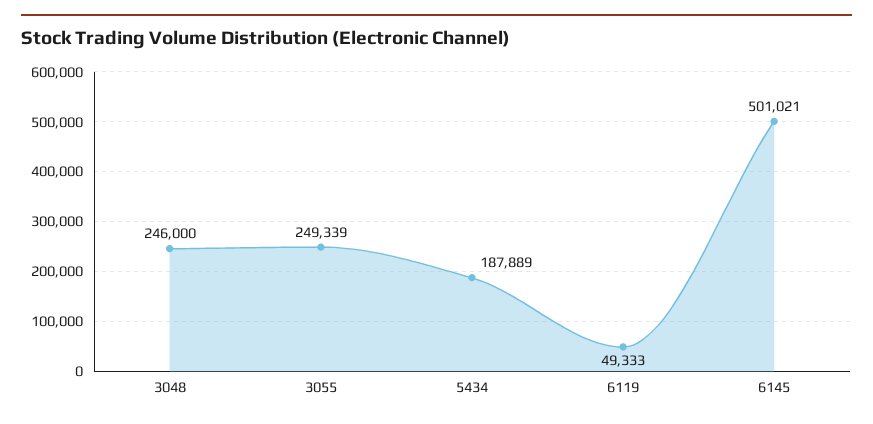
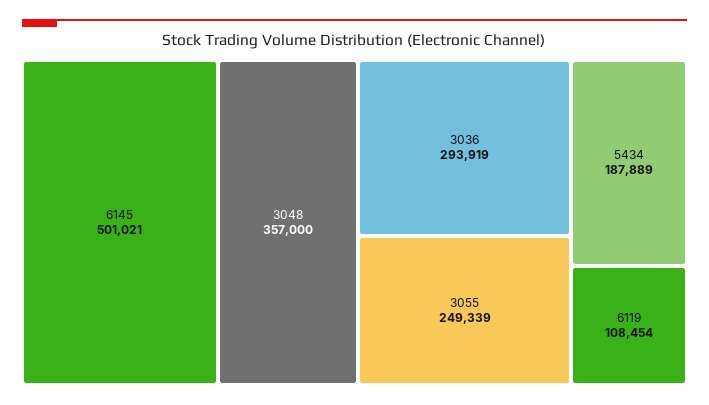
3048: 246000 -> 357000
6119: 49333 -> 108454
3036: none -> 293919

